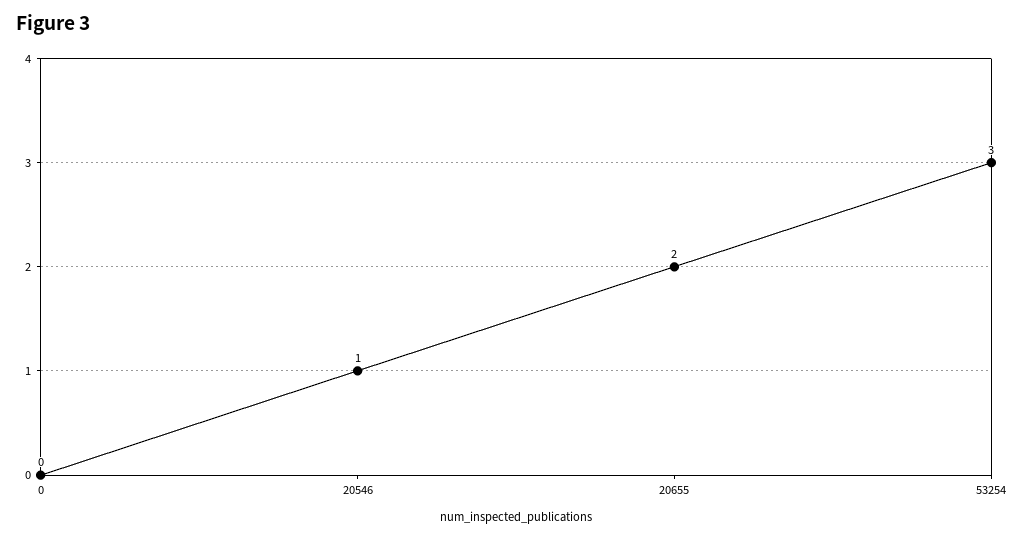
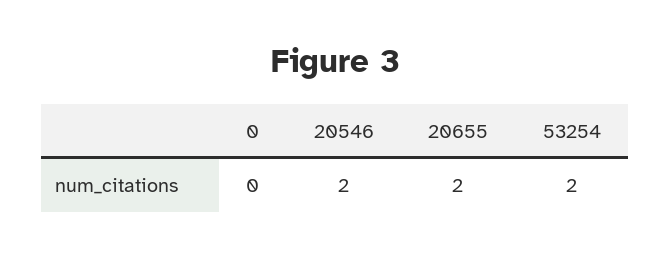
20546: 1 -> 2
53254: 3 -> 2

